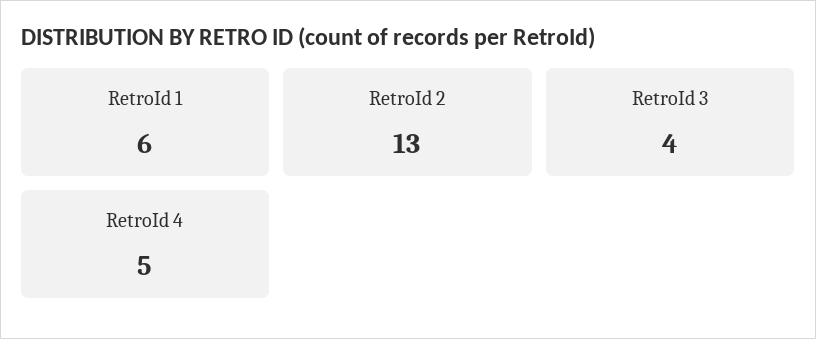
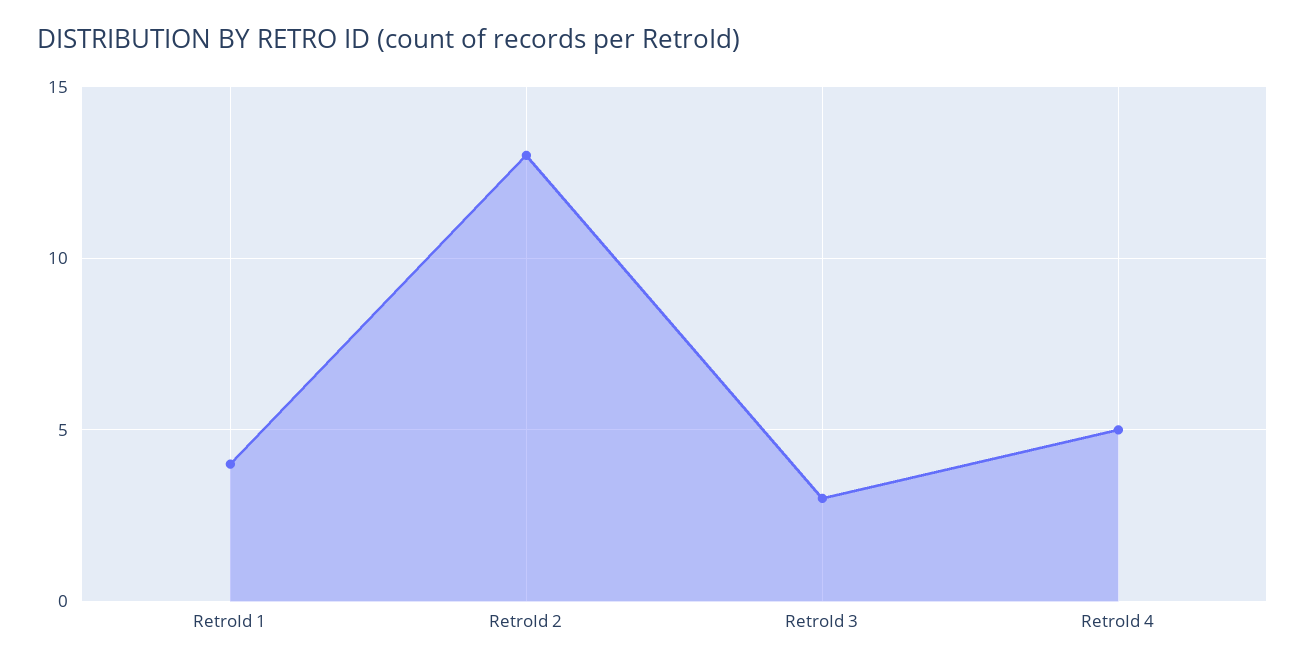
RetroId 1: 6 -> 4
RetroId 3: 4 -> 3

